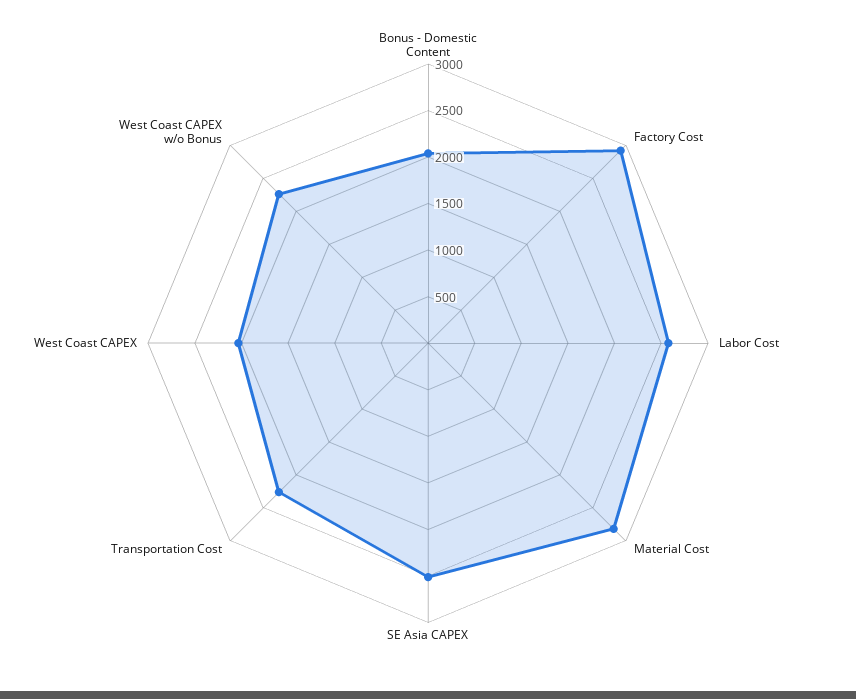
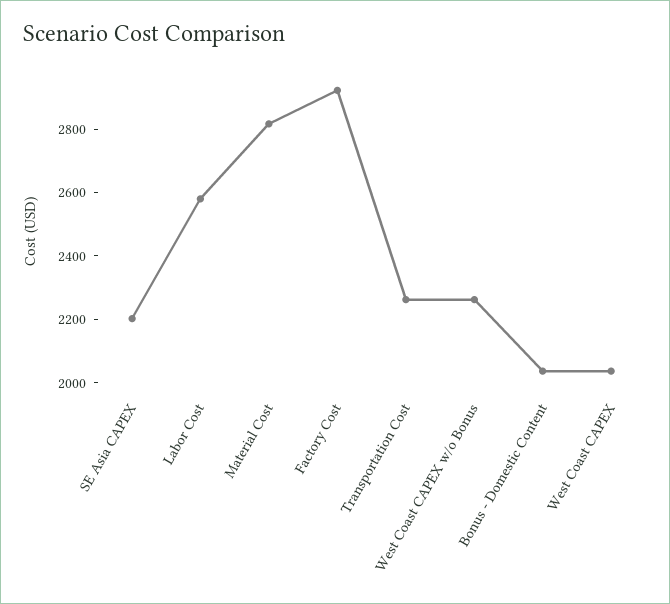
SE Asia CAPEX: 2500 -> 2200

